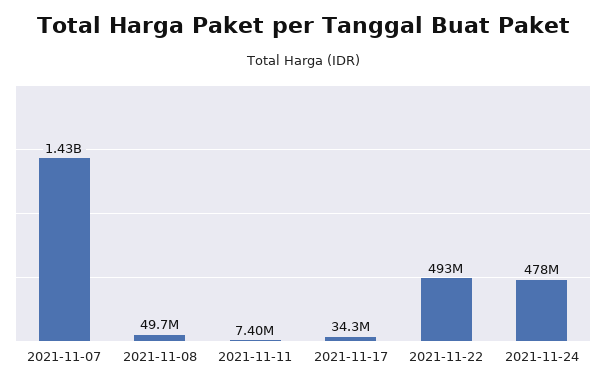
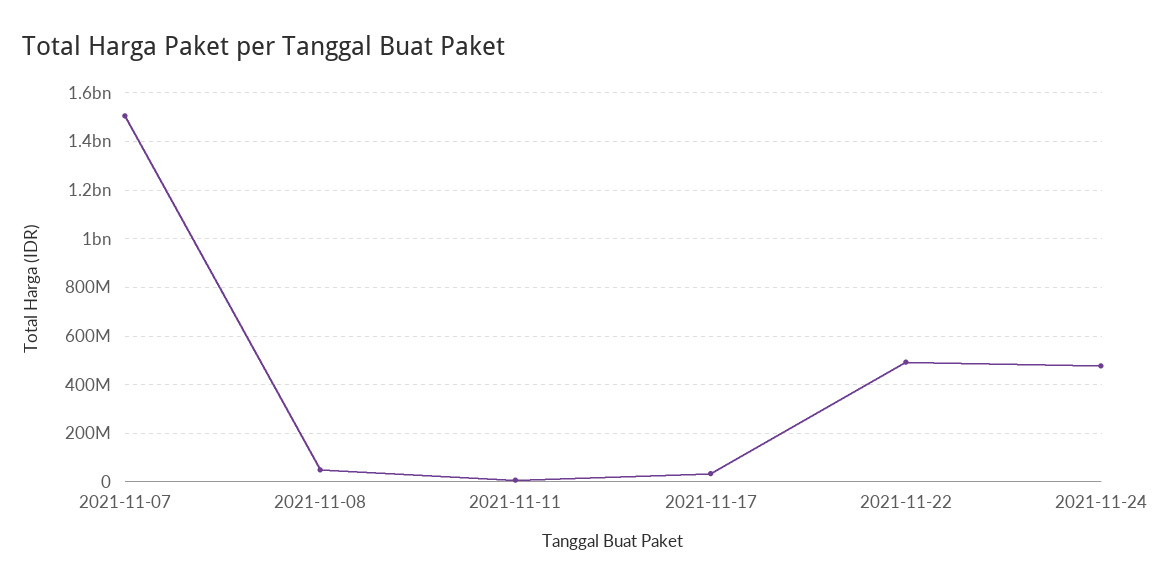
2021-11-07: 1430000000 -> 1500000000

